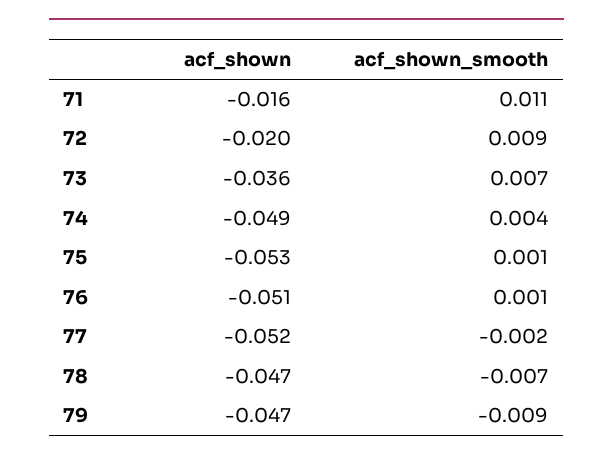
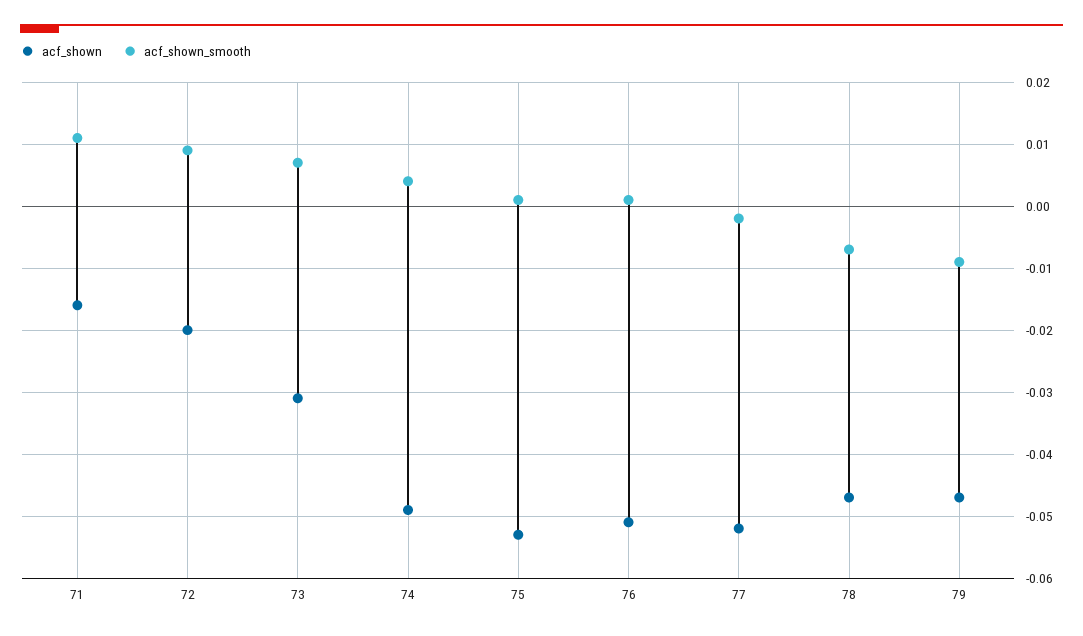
acf_shown, 73: -0.036 -> -0.031

